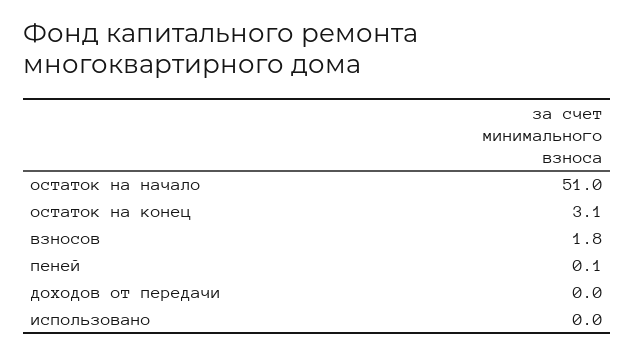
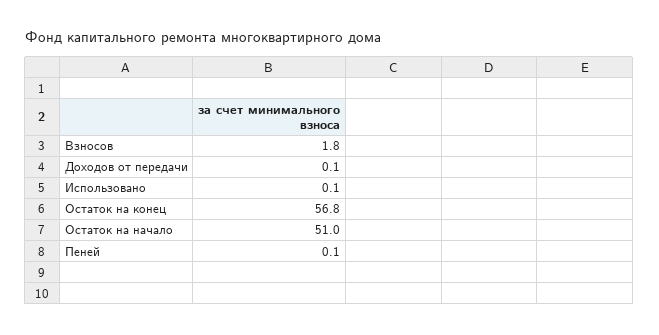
остаток на конец: 3.1 -> 56.8
доходов от передачи: 0 -> 0.1
использовано: 0 -> 0.1

